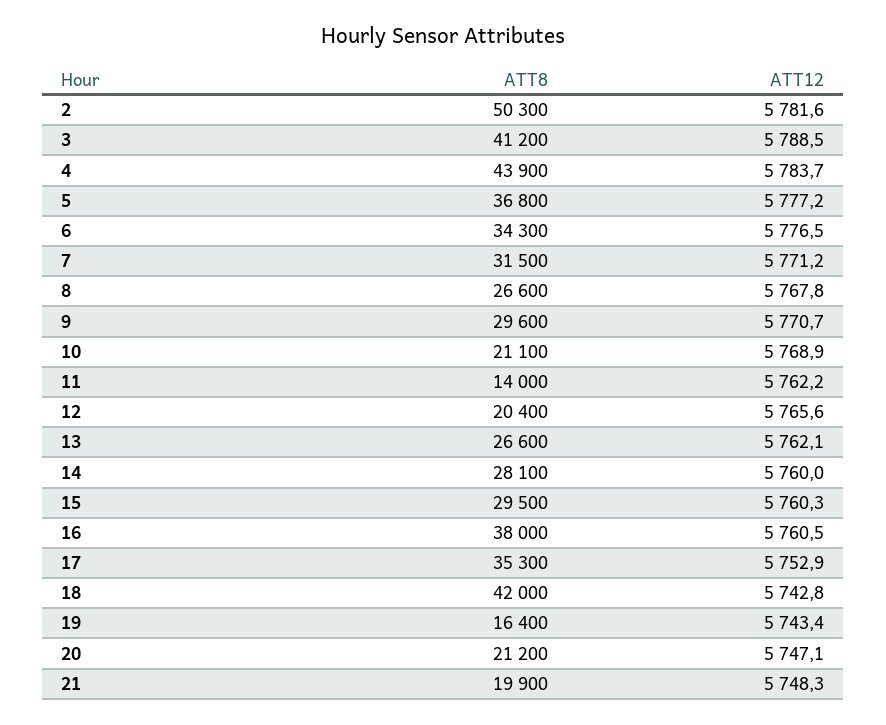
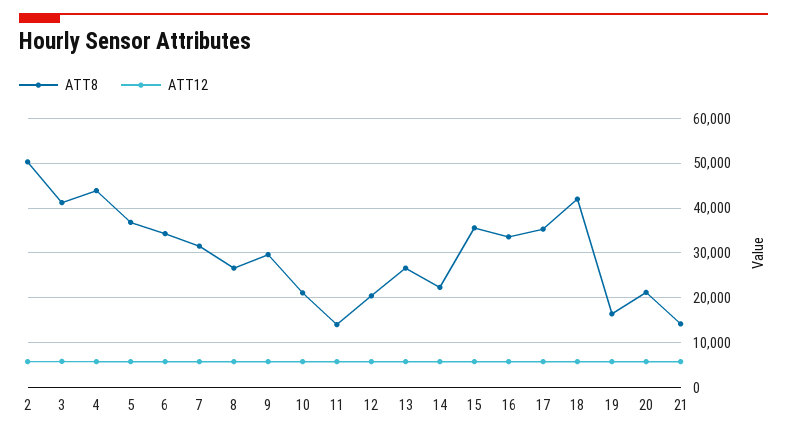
ATT8, 14: 28100 -> 22000
ATT8, 15: 29500 -> 36000
ATT8, 16: 38000 -> 34000
ATT8, 21: 19900 -> 14000

